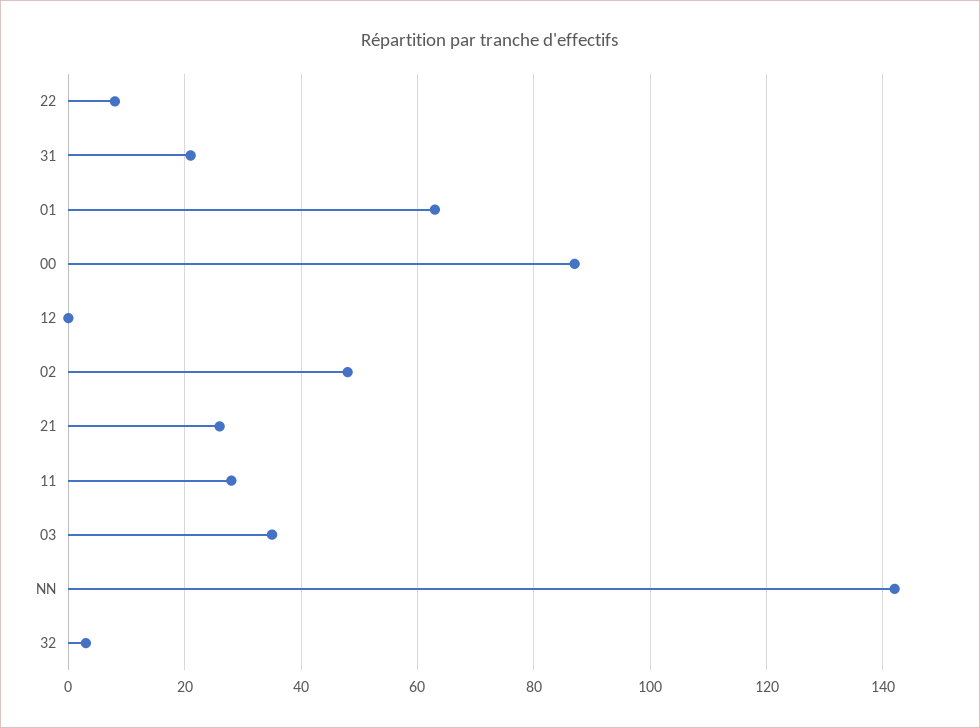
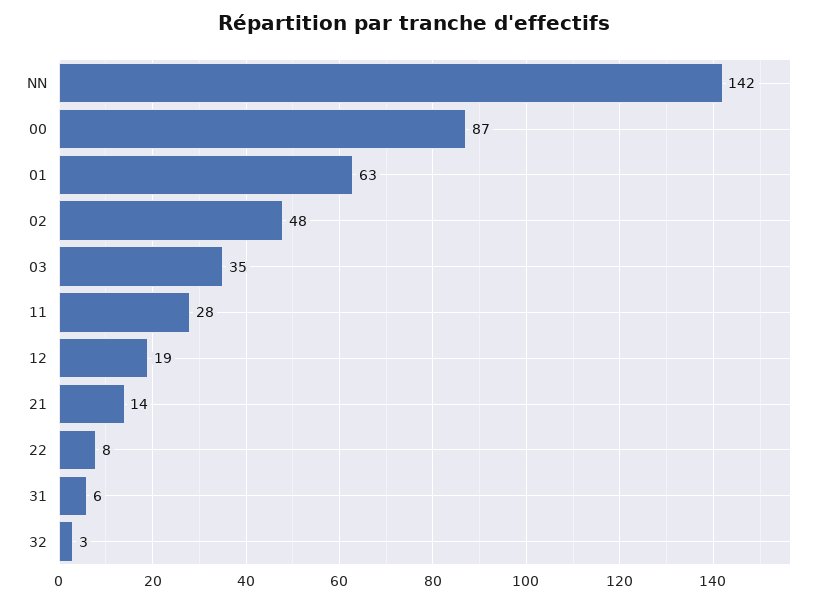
31: 20 -> 6
12: 0 -> 19
21: 25 -> 14

